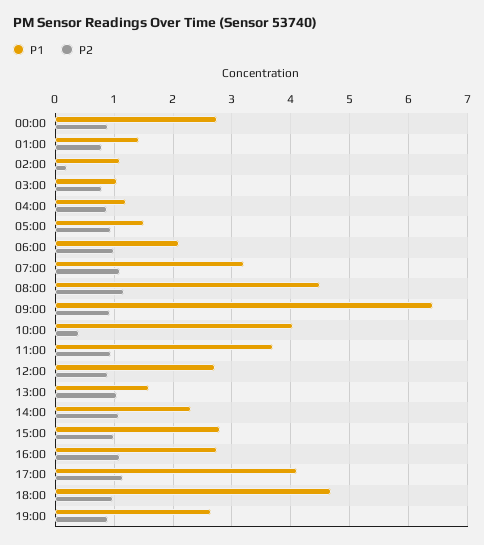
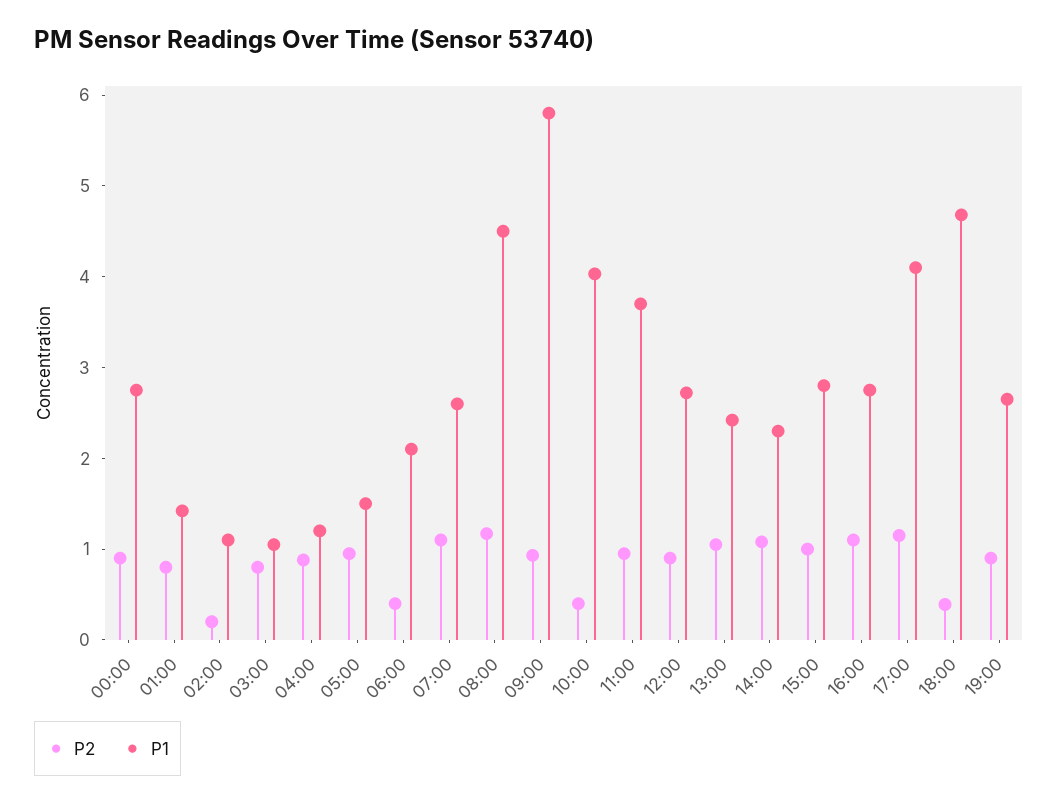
P2, 06:00: 1 -> 0.4
P1, 07:00: 3.2 -> 2.6
P1, 09:00: 6.4 -> 5.8
P1, 13:00: 1.6 -> 2.4
P2, 18:00: 1 -> 0.4

